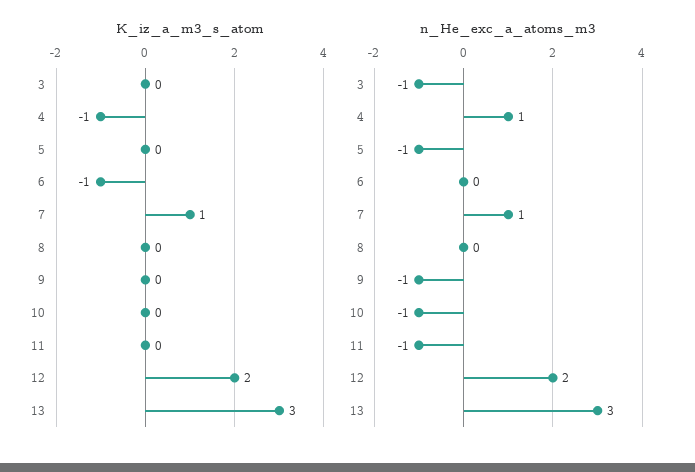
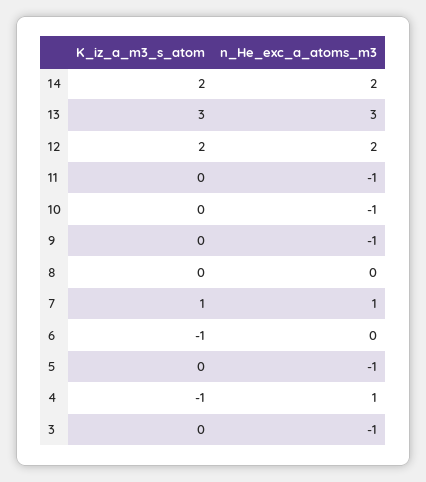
K_iz_a_m3_s_atom, 14: none -> 2
n_He_exc_a_atoms_m3, 14: none -> 2

